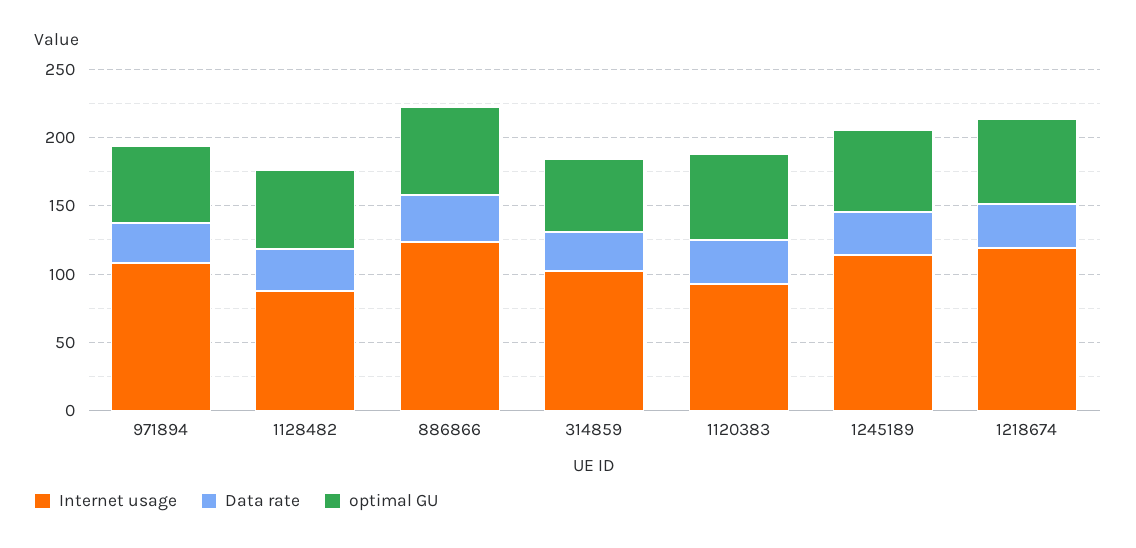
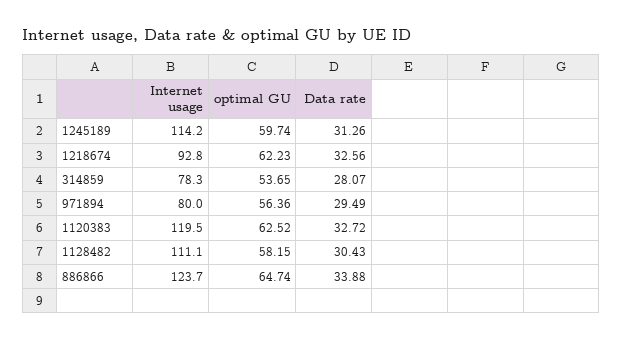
Internet usage, 971894: 110 -> 80
Internet usage, 1128482: 90 -> 111.1
Internet usage, 314859: 100 -> 78.3
Internet usage, 1120383: 90 -> 119.5
Internet usage, 1218674: 120 -> 92.8

